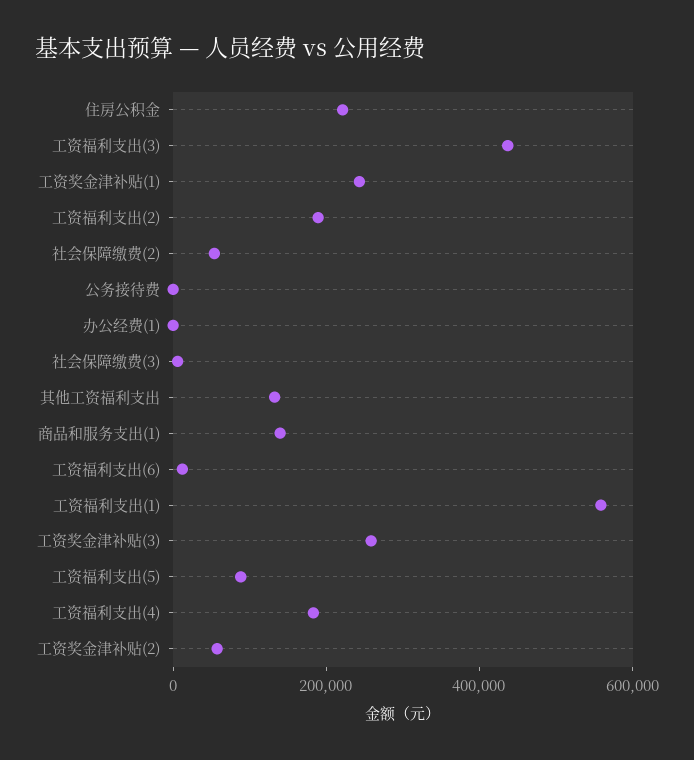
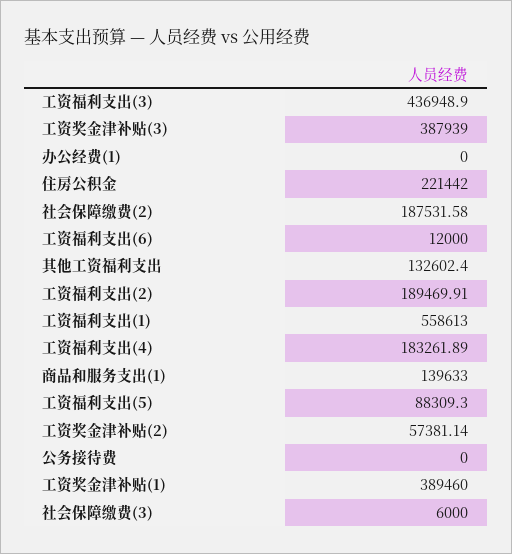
工资奖金津补贴(1): 250000 -> 389460
社会保障缴费(2): 50000 -> 187531.58
工资奖金津补贴(3): 250000 -> 387939

